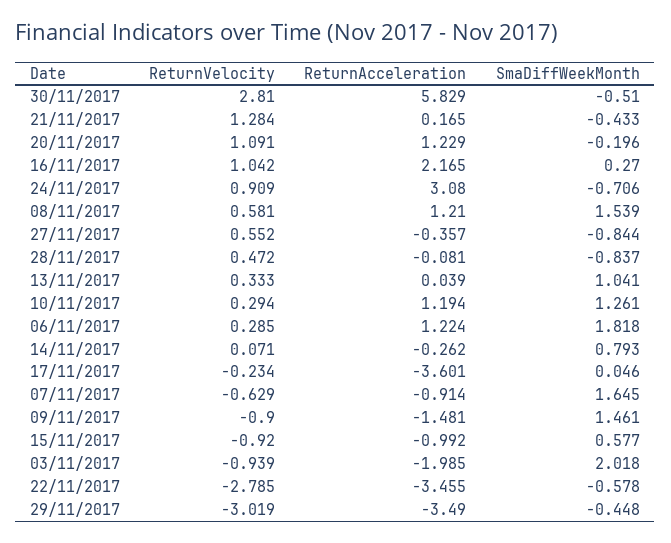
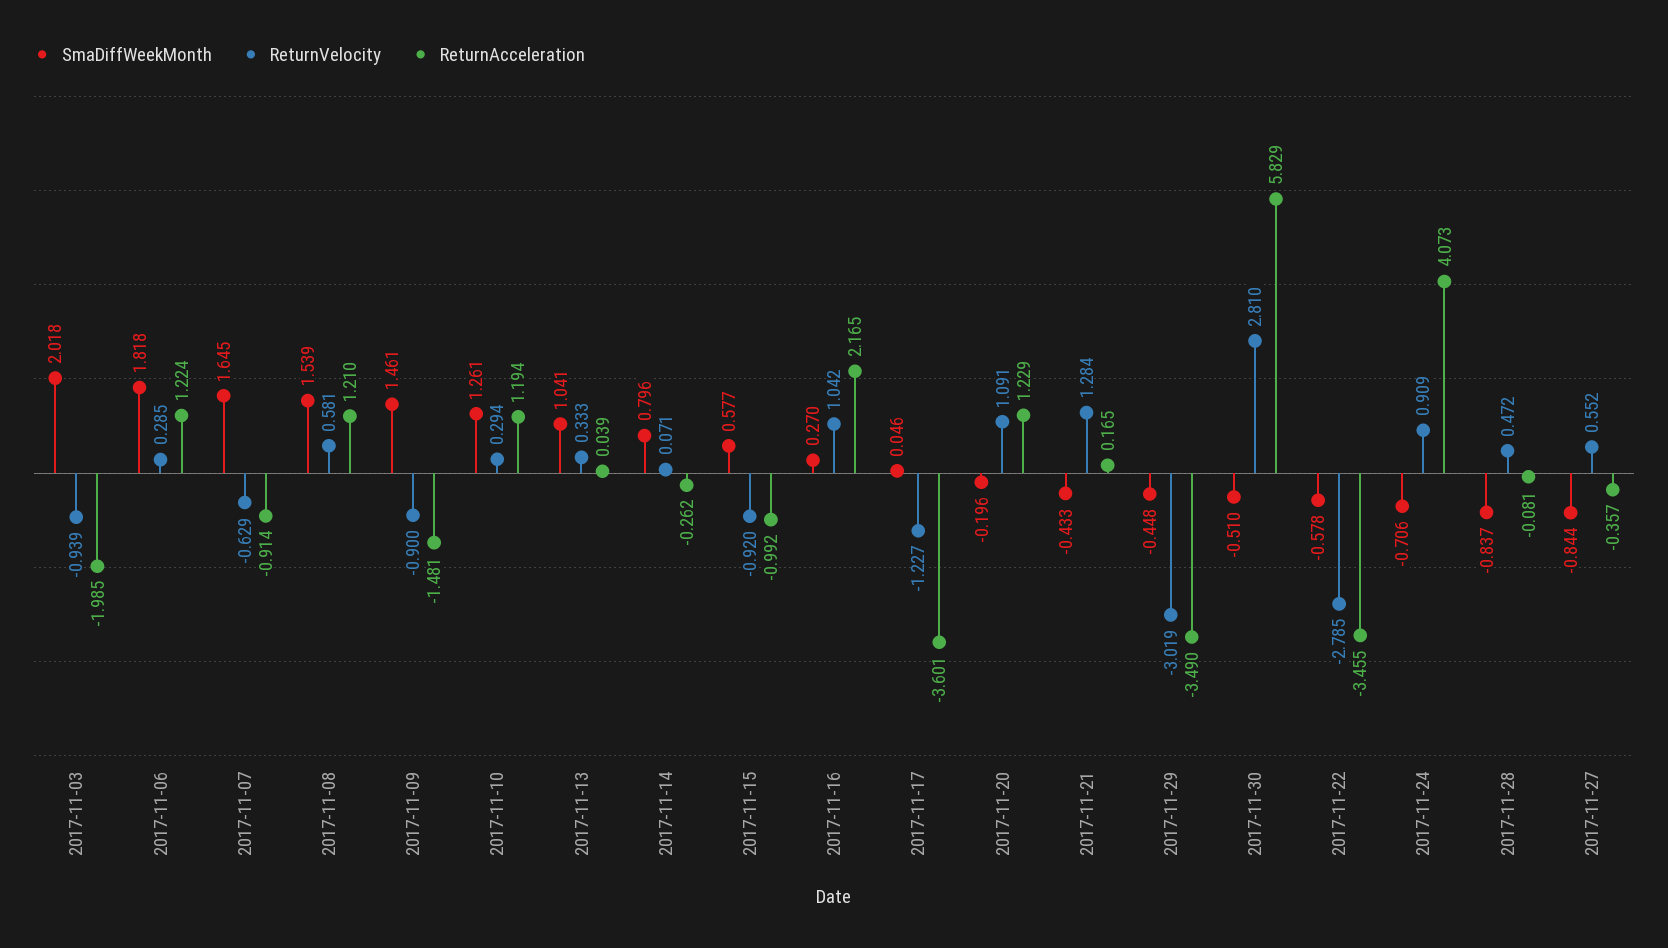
ReturnAcceleration, 24/11/2017: 3.08 -> 4.073
SmaDiffWeekMonth, 14/11/2017: 0.793 -> 0.796
ReturnVelocity, 17/11/2017: -0.234 -> -1.227

